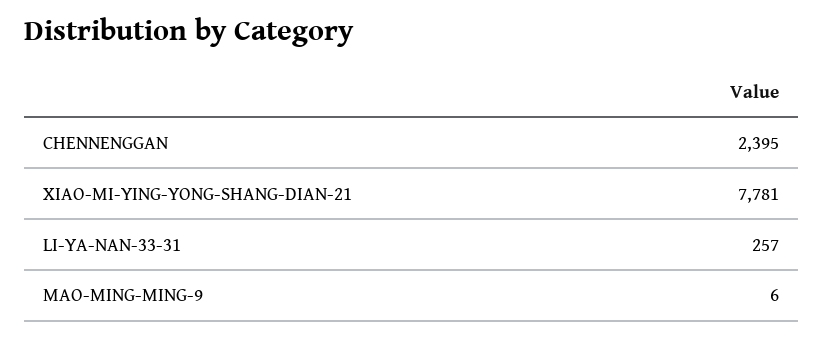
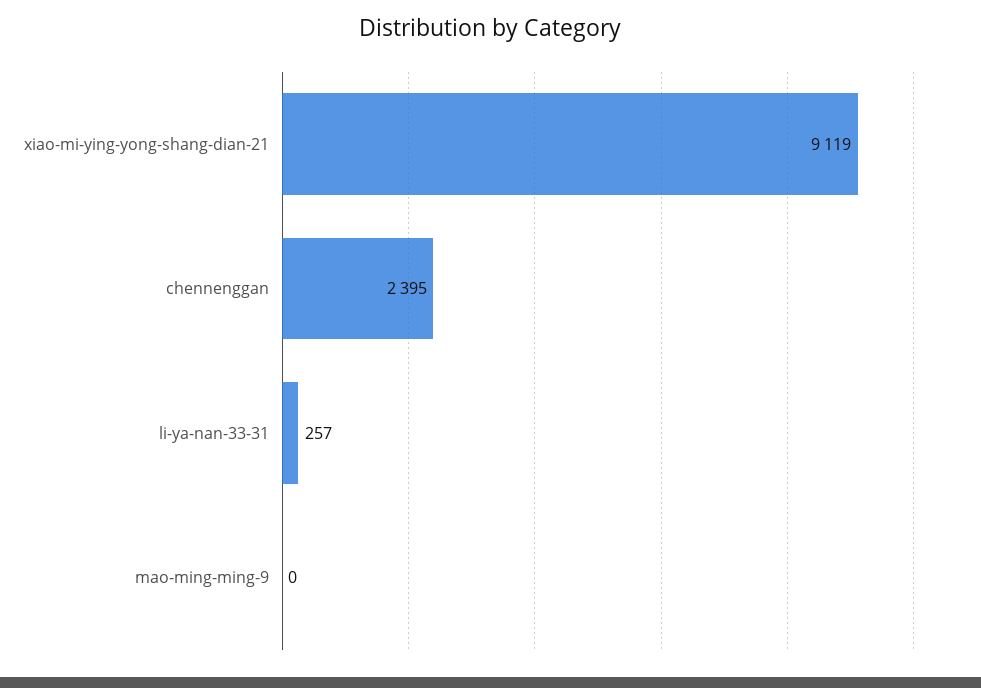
XIAO-MI-YING-YONG-SHANG-DIAN-21: 7781 -> 9119
MAO-MING-MING-9: 6 -> 0

